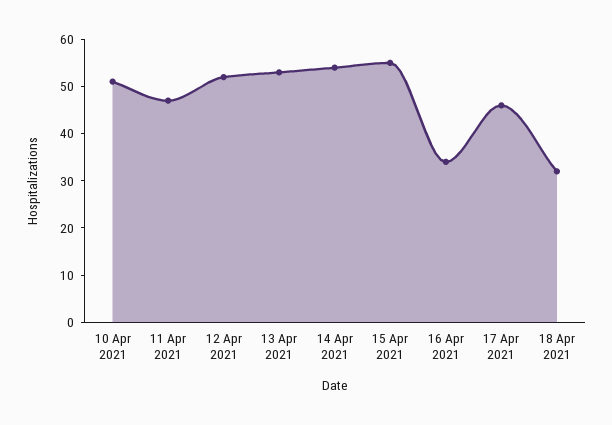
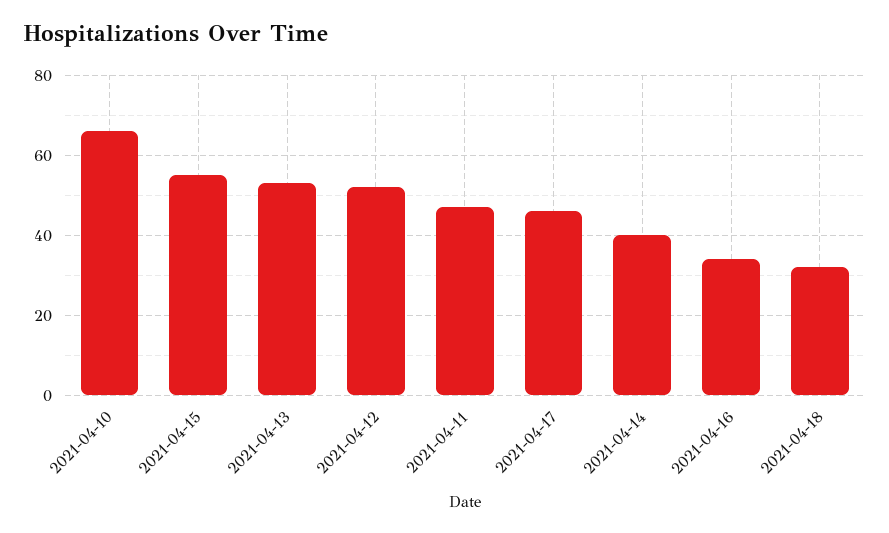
10 Apr 2021: 50 -> 65
14 Apr 2021: 55 -> 40

